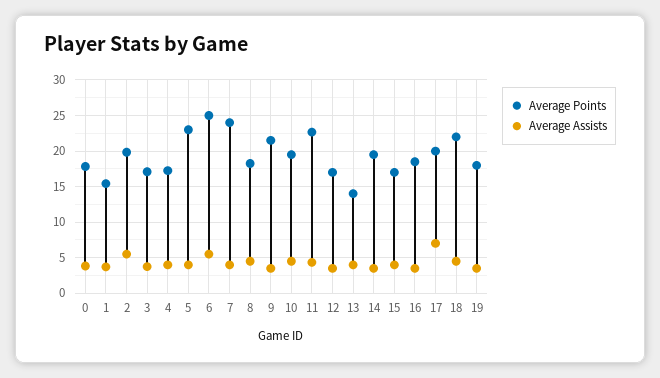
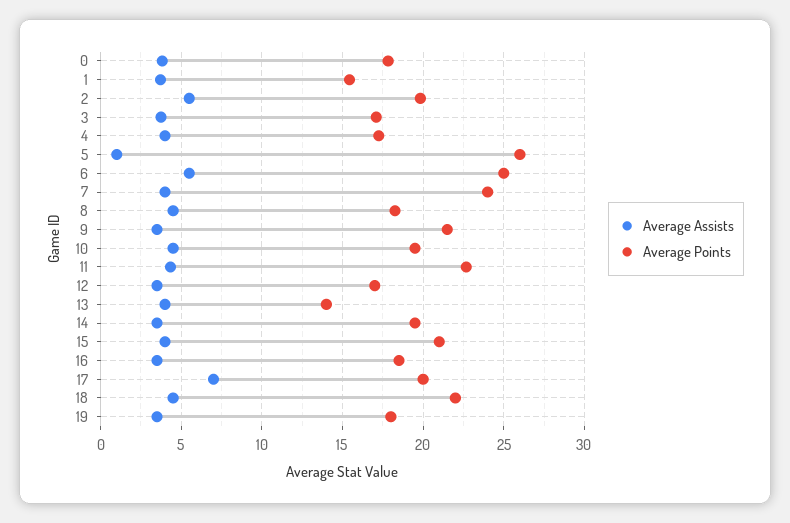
Average Points, 5: 23 -> 26
Average Assists, 5: 4 -> 1
Average Points, 15: 17 -> 21

